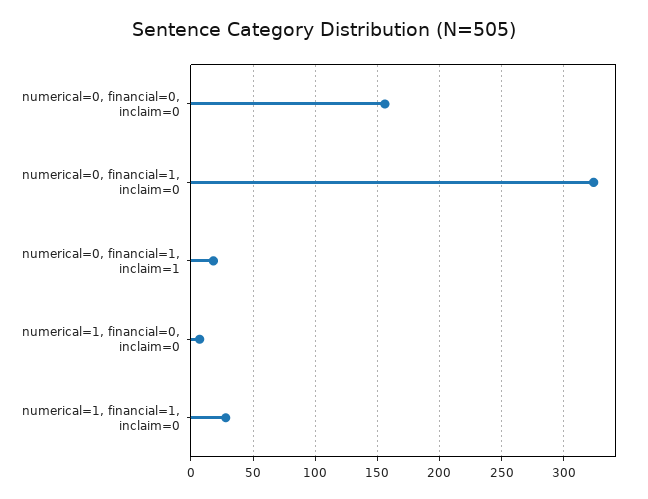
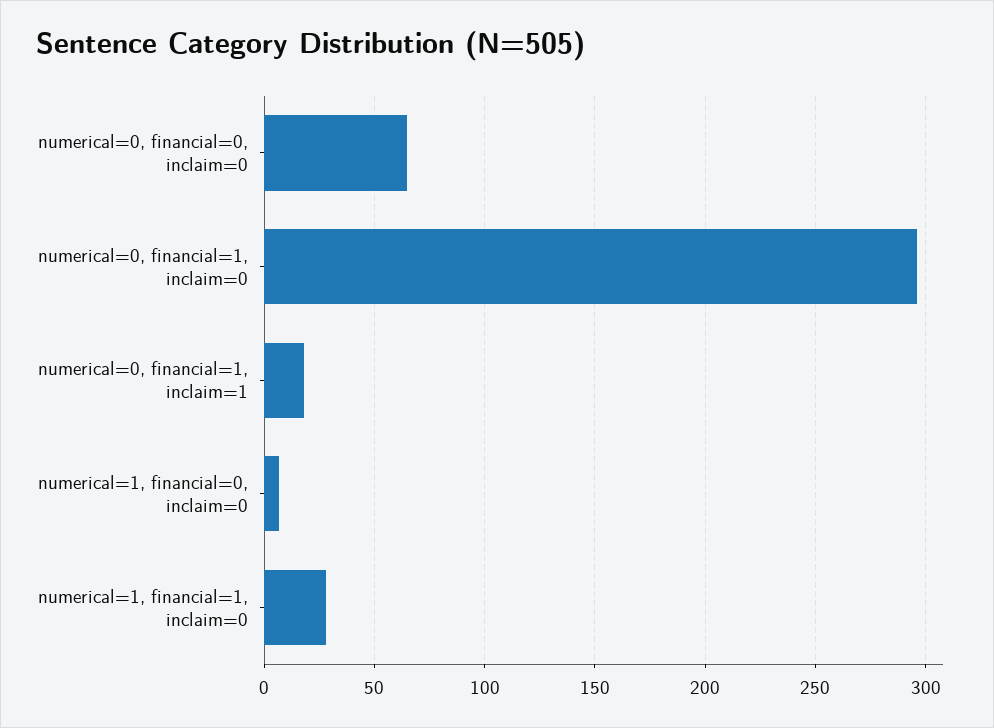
numerical=0, financial=0, inclaim=0: 155 -> 65
numerical=0, financial=1, inclaim=0: 325 -> 295

